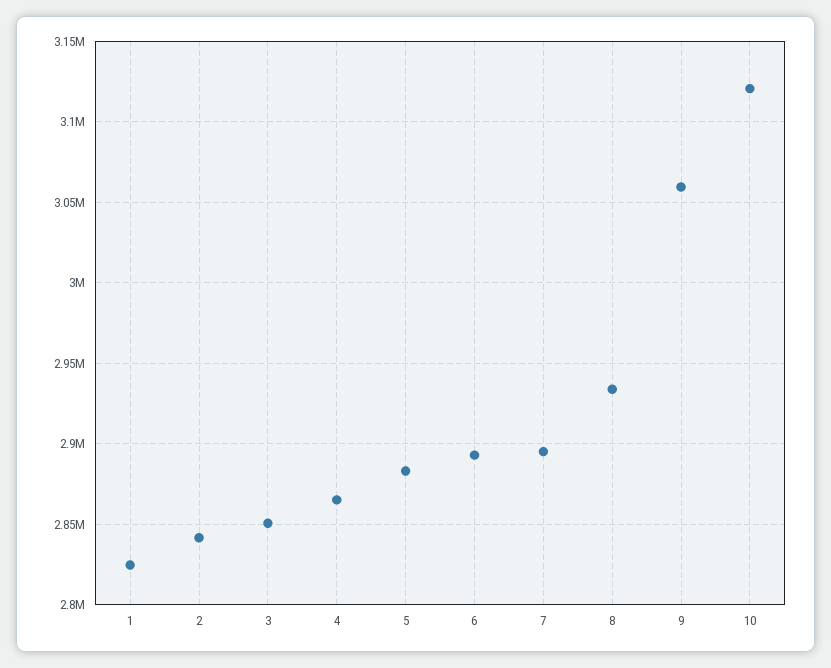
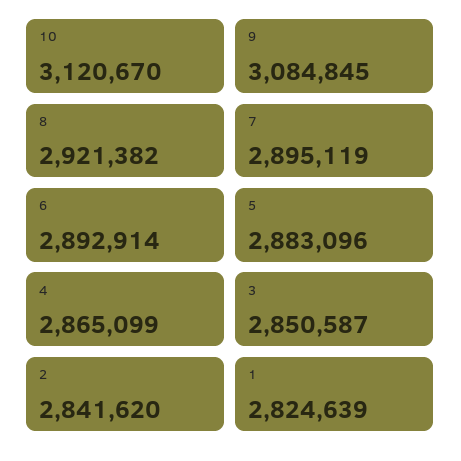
8: 2935000 -> 2921382
9: 3060000 -> 3084845

